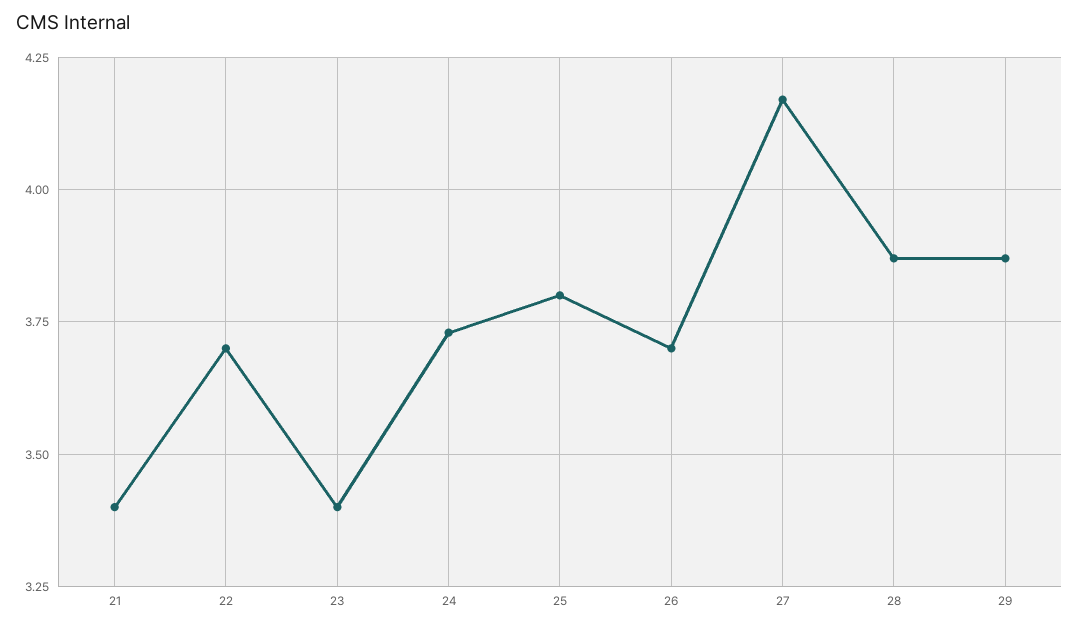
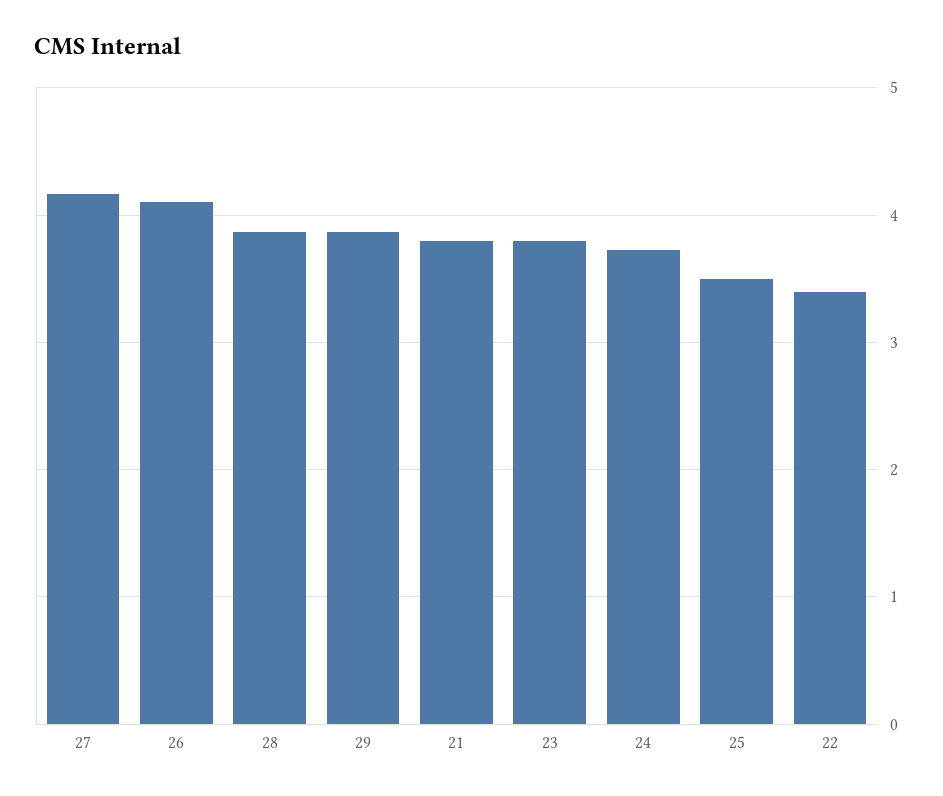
21: 3.4 -> 3.8
22: 3.7 -> 3.4
23: 3.4 -> 3.8
25: 3.8 -> 3.5
26: 3.7 -> 4.1

